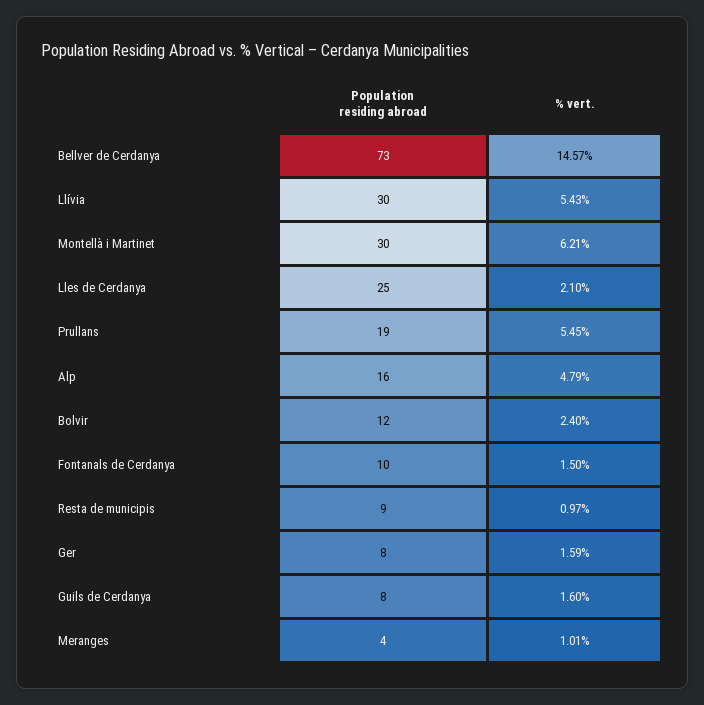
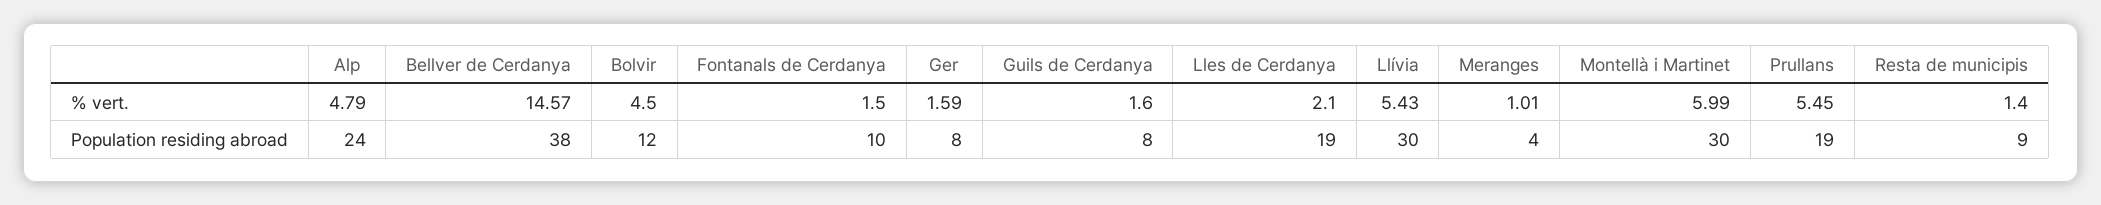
Population residing abroad, Bellver de Cerdanya: 73 -> 38
% vert., Montellà i Martinet: 6.21 -> 5.99
Population residing abroad, Lles de Cerdanya: 25 -> 19
Population residing abroad, Alp: 16 -> 24
% vert., Bolvir: 2.4 -> 4.5
% vert., Resta de municipis: 0.97 -> 1.4

